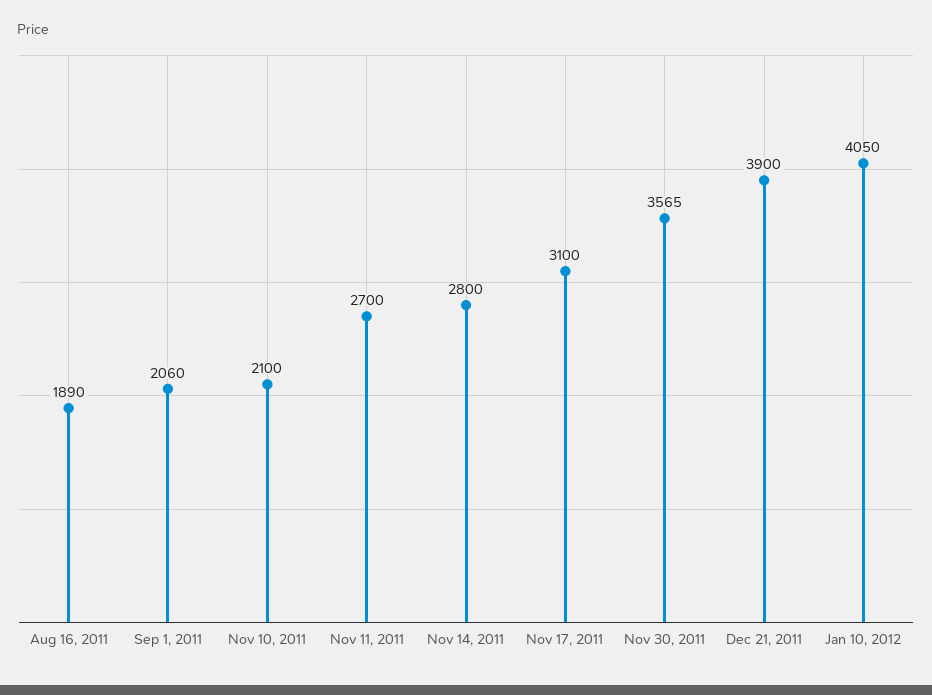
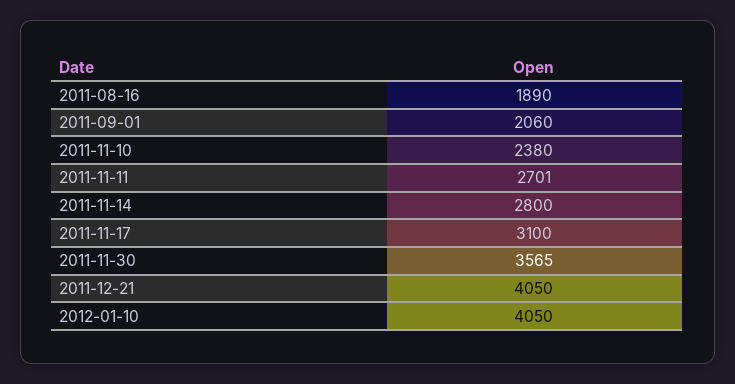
Nov 10, 2011: 2100 -> 2380
Nov 11, 2011: 2700 -> 2701
Dec 21, 2011: 3900 -> 4050

